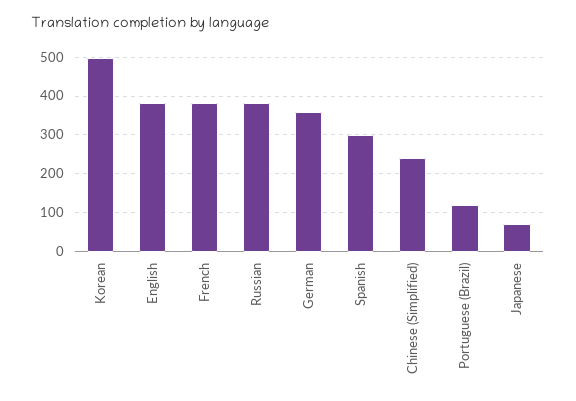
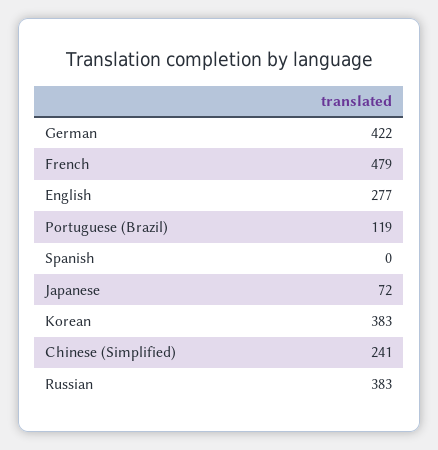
Korean: 500 -> 383
English: 380 -> 277
French: 380 -> 479
German: 360 -> 422
Spanish: 300 -> 0

